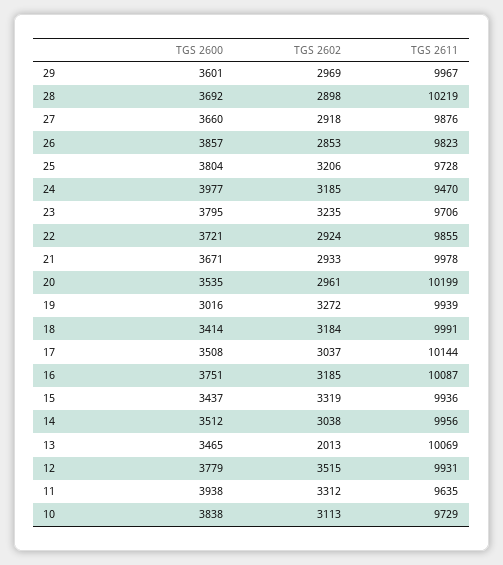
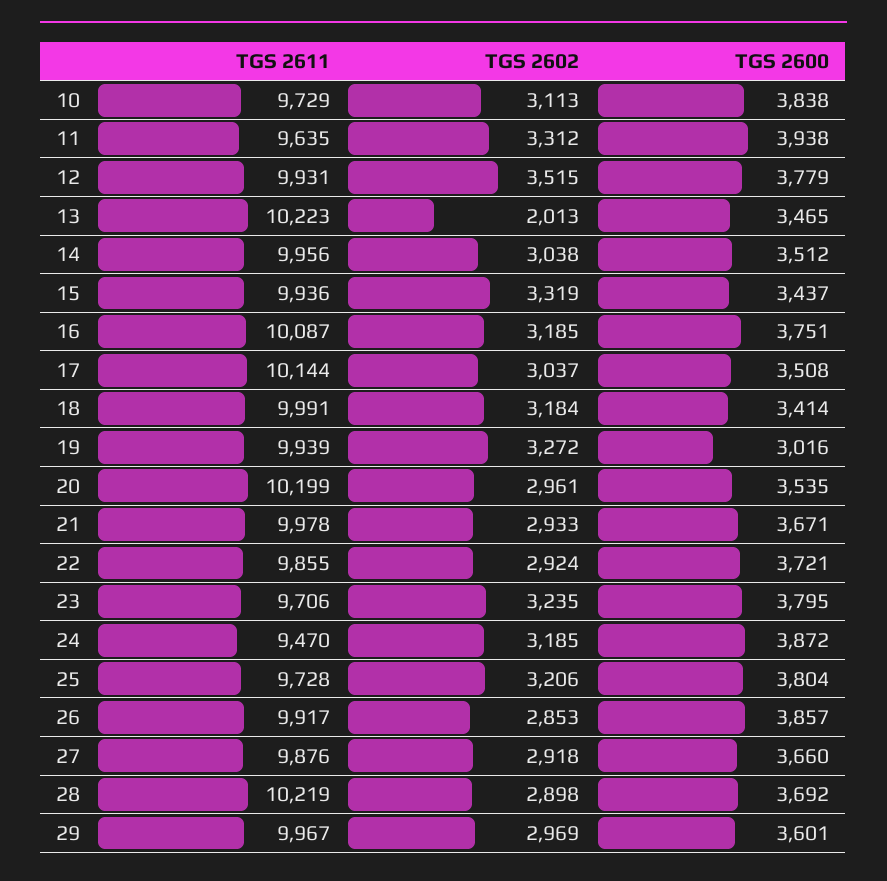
TGS 2611, 26: 9823 -> 9917
TGS 2600, 24: 3977 -> 3872
TGS 2611, 13: 10069 -> 10223

